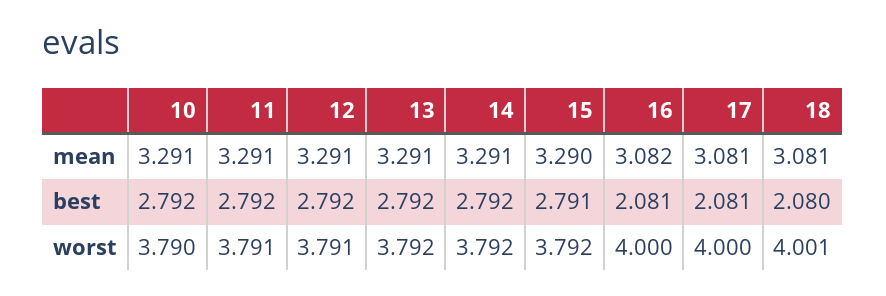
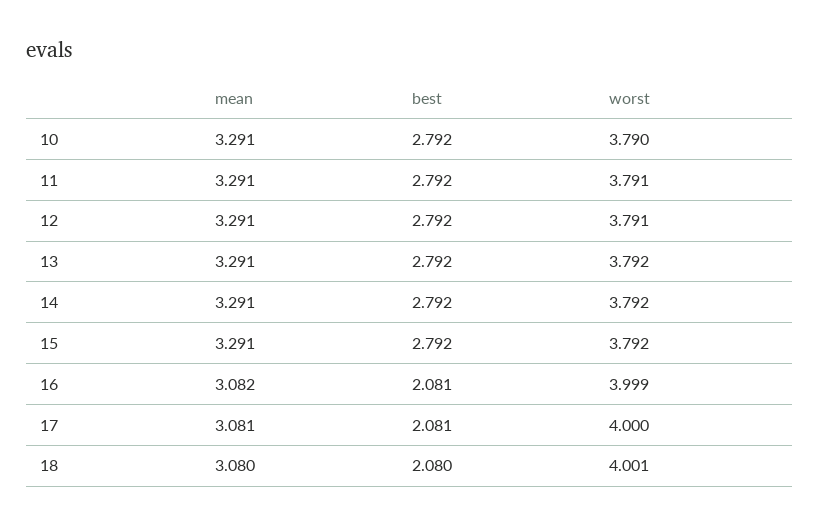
15, mean: 3.29 -> 3.291
18, mean: 3.081 -> 3.08
15, best: 2.791 -> 2.792
16, worst: 4 -> 3.999

